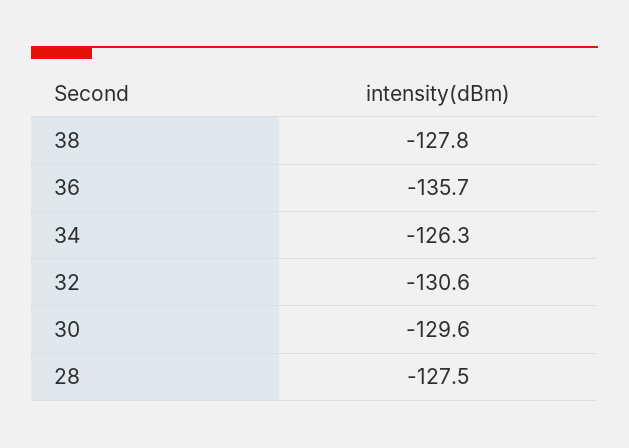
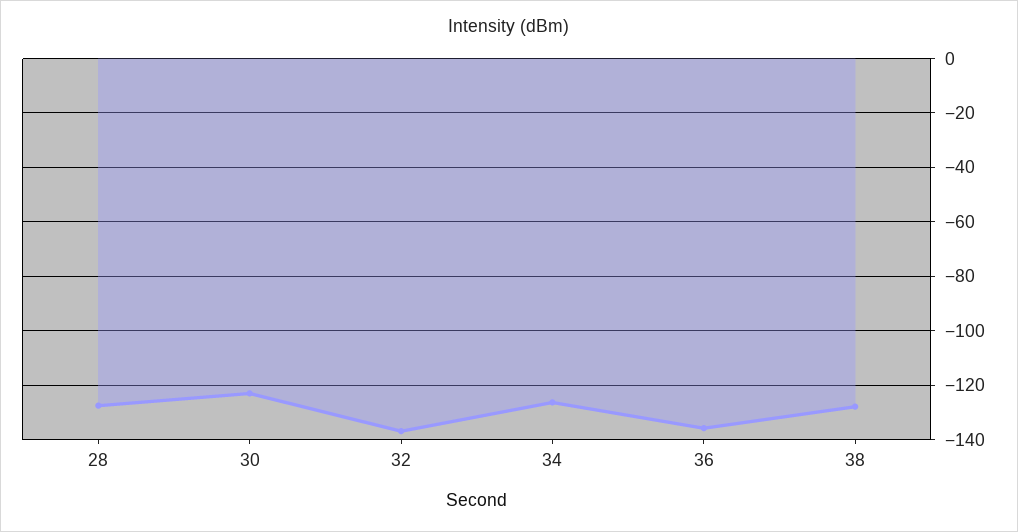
32: -130.6 -> -137.5
30: -129.6 -> -122.5

